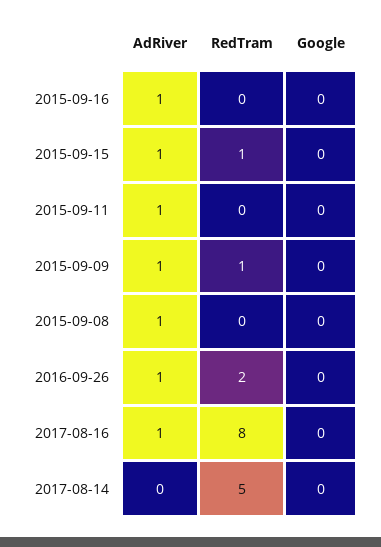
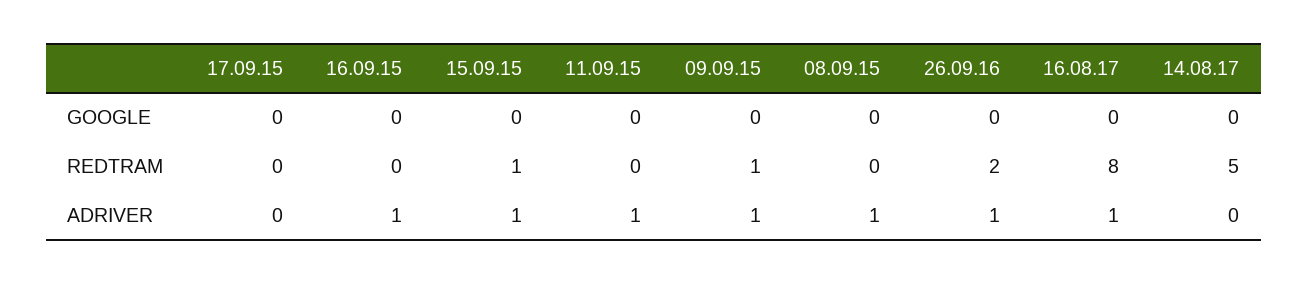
Google, 17.09.15: none -> 0
RedTram, 17.09.15: none -> 0
AdRiver, 17.09.15: none -> 0

